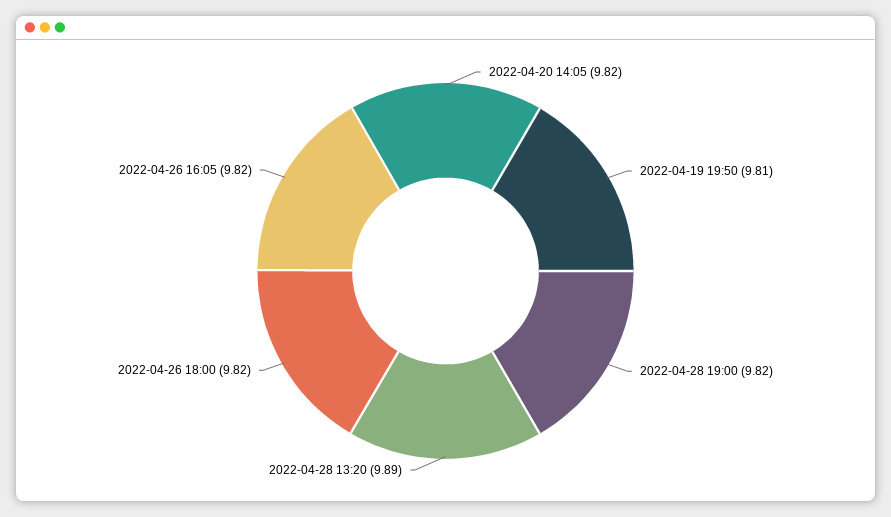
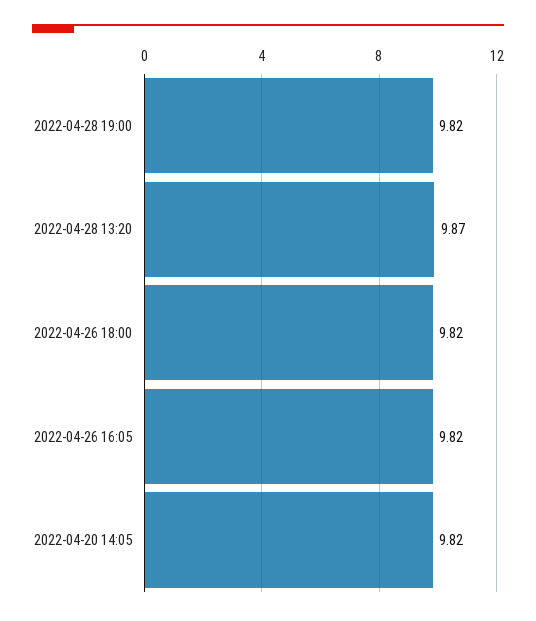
2022-04-19 19:50: 9.81 -> none
2022-04-28 13:20: 9.89 -> 9.87

